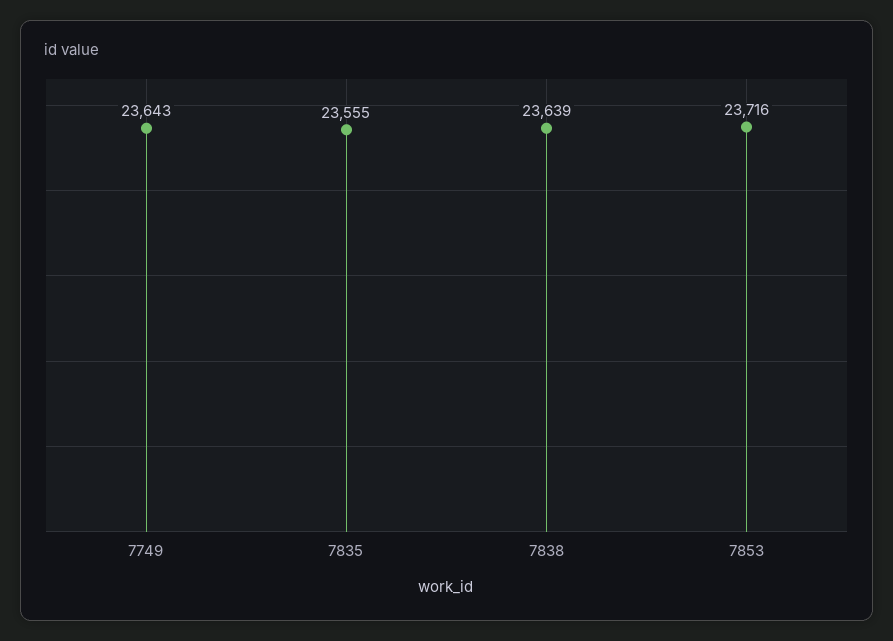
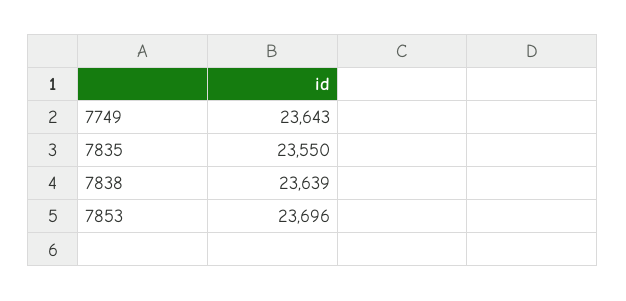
7835: 23555 -> 23550
7853: 23716 -> 23696

